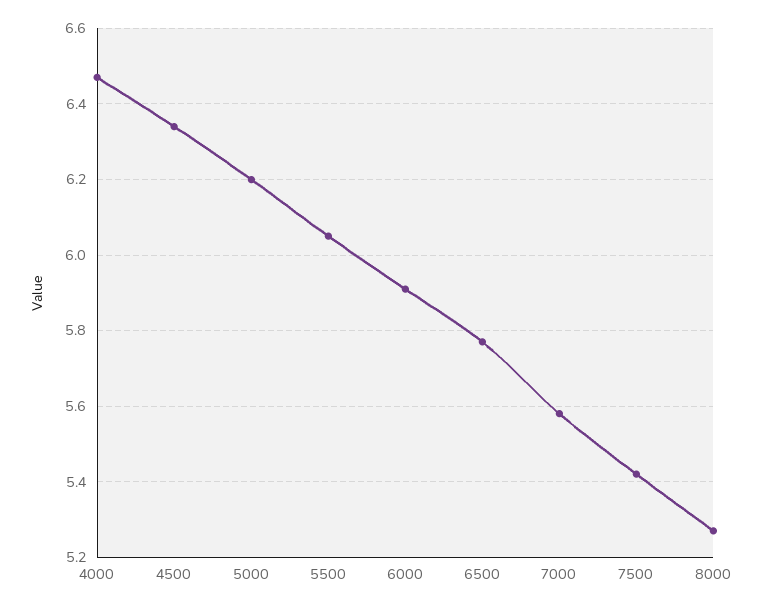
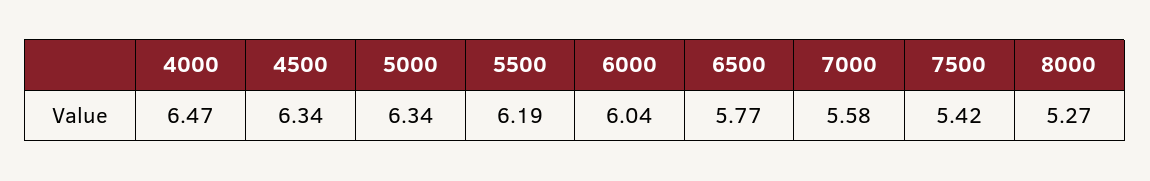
5000: 6.2 -> 6.34
5500: 6.05 -> 6.19
6000: 5.9 -> 6.04

